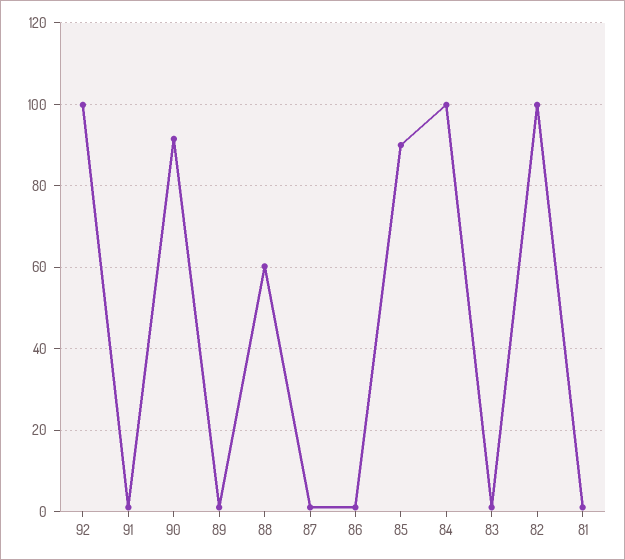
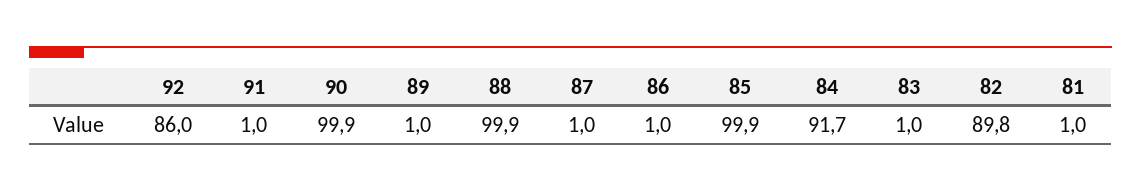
92: 100 -> 86
90: 92 -> 99.9
88: 60 -> 99.9
85: 90 -> 99.9
84: 100 -> 91.7
82: 100 -> 89.8

